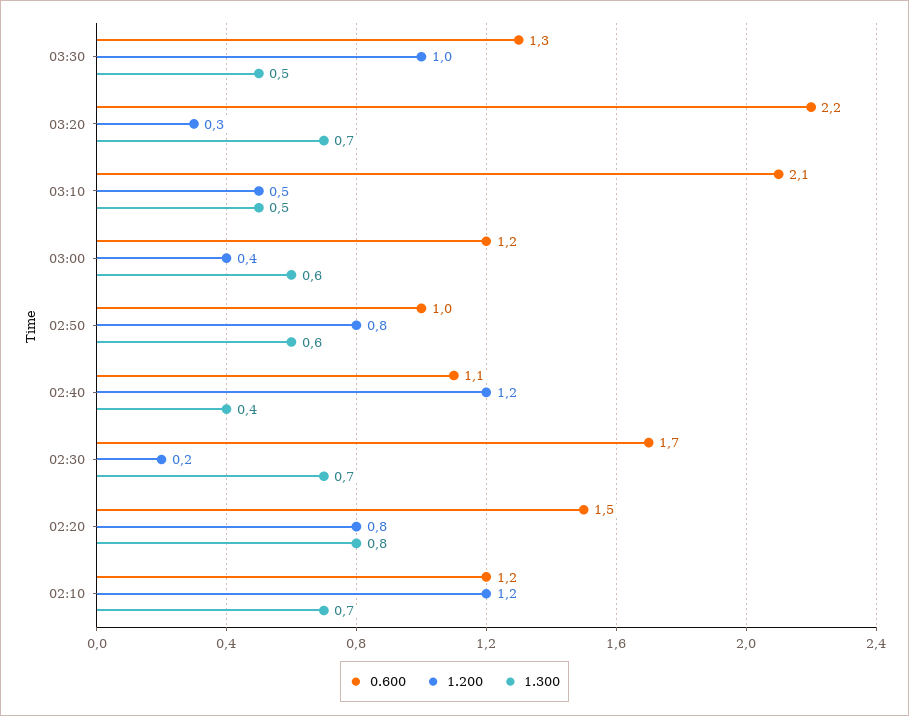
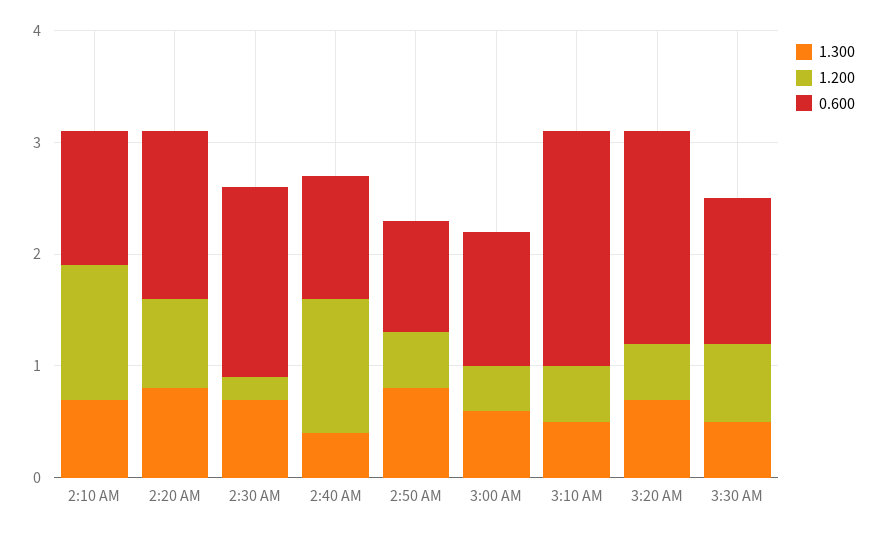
1.200, 03:30: 1 -> 0.7
0.600, 03:20: 2.2 -> 1.9
1.200, 03:20: 0.3 -> 0.5
1.200, 02:50: 0.8 -> 0.5
1.300, 02:50: 0.6 -> 0.8

